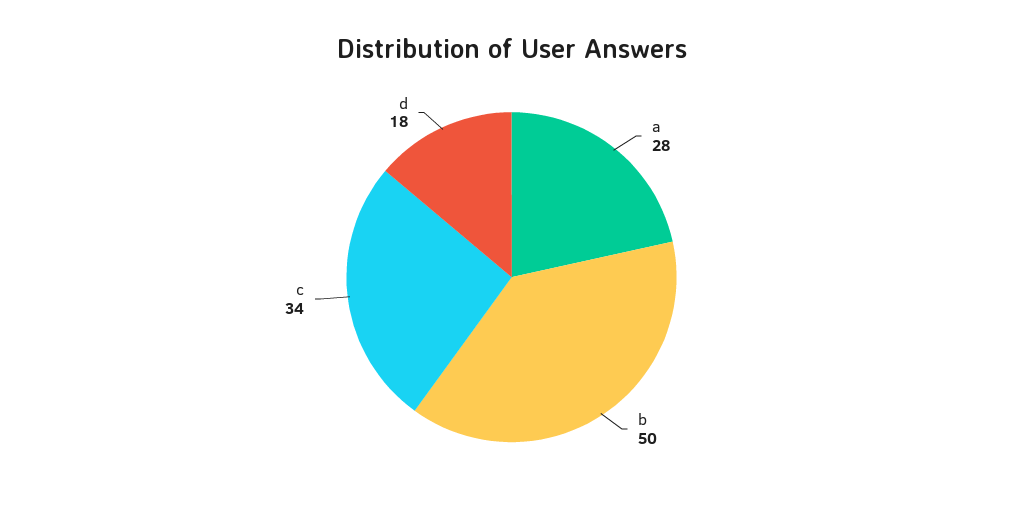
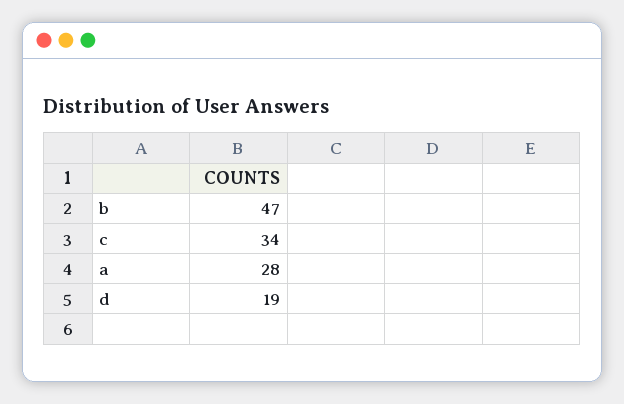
b: 50 -> 47
d: 18 -> 19

